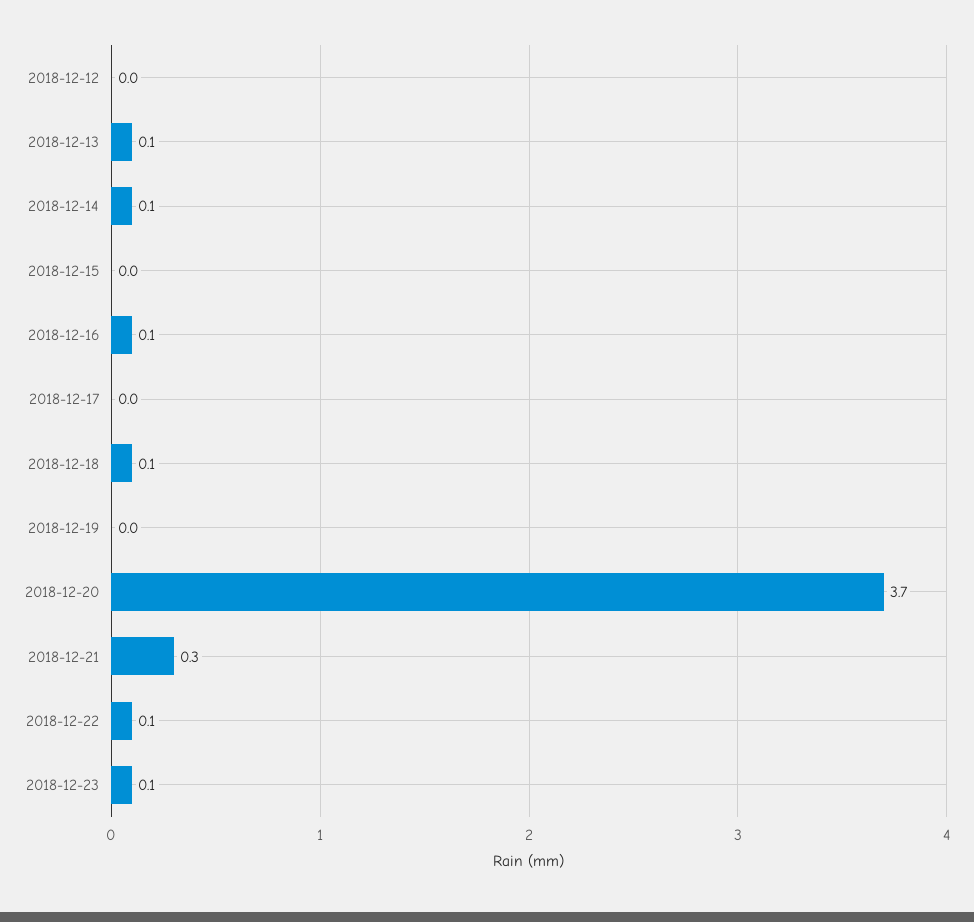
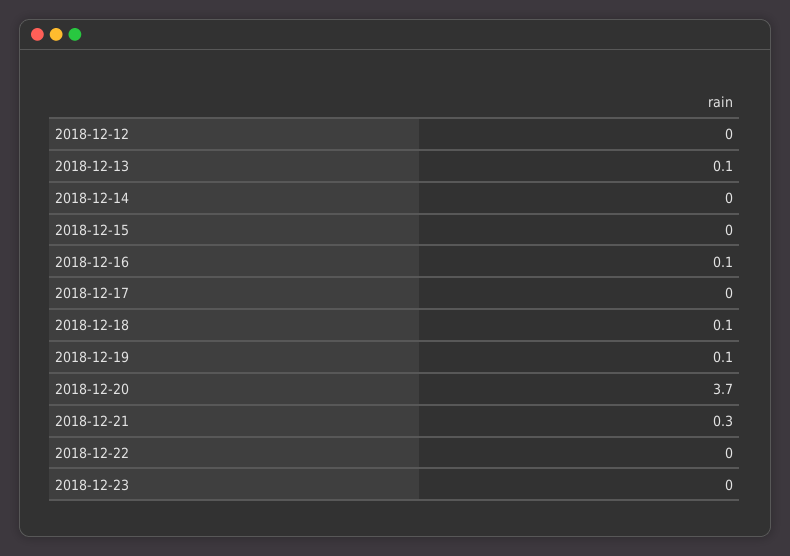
2018-12-14: 0.1 -> 0
2018-12-19: 0 -> 0.1
2018-12-22: 0.1 -> 0
2018-12-23: 0.1 -> 0

